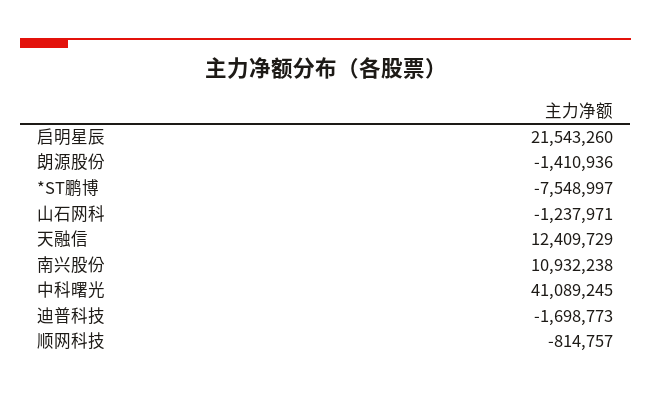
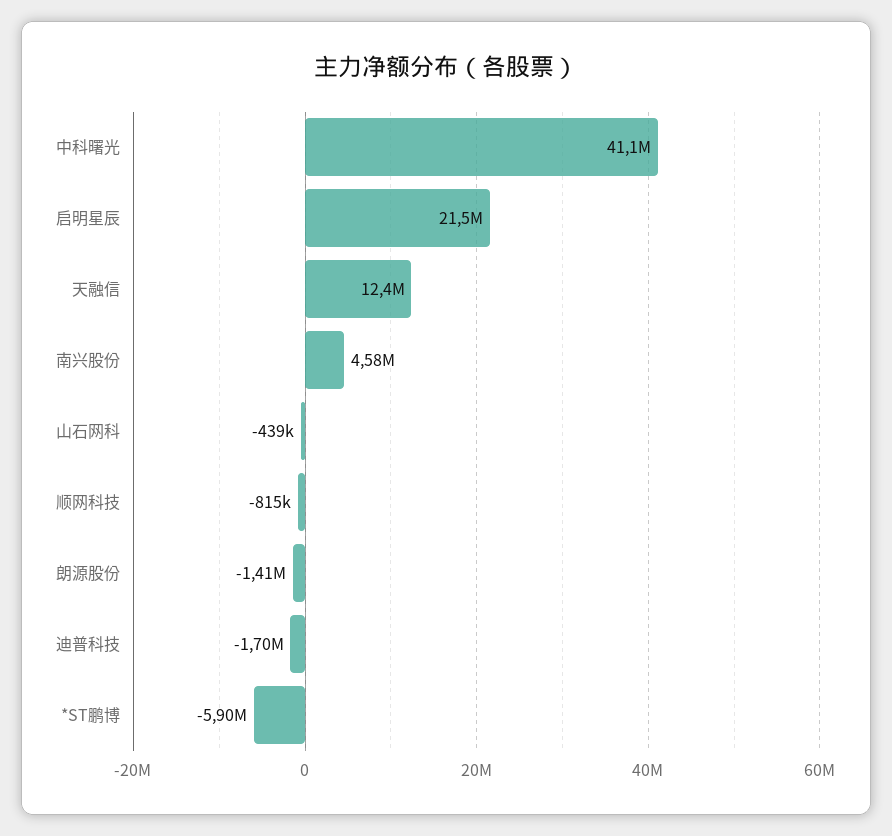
*ST鹏博: -7548997 -> -5900000
山石网科: -1237971 -> -439000
南兴股份: 10932238 -> 4580000

